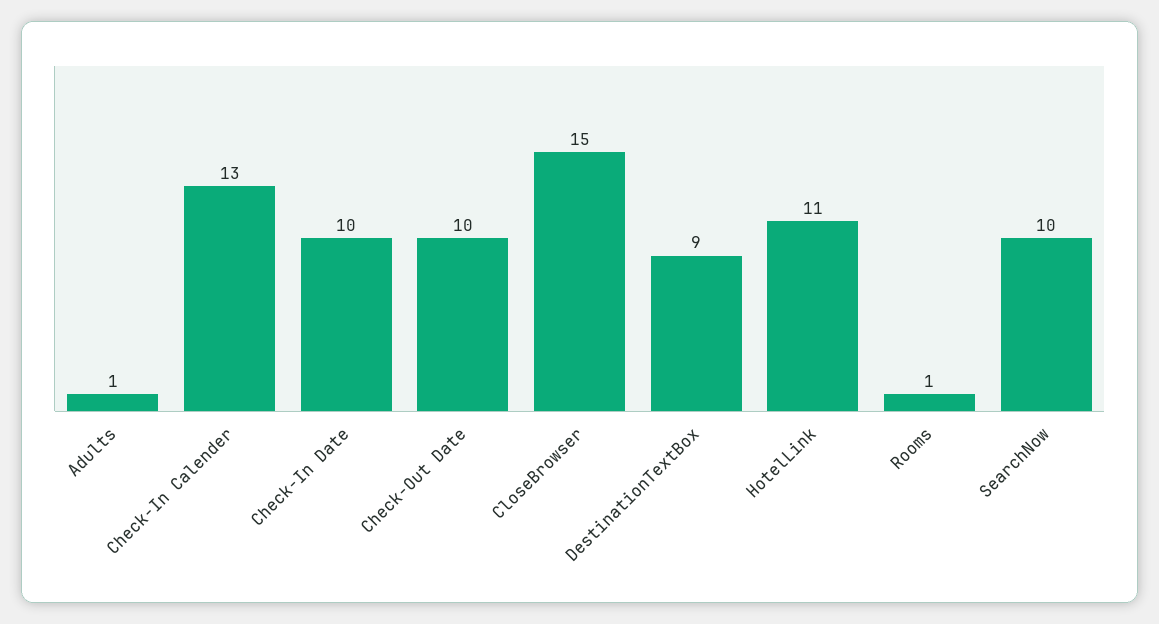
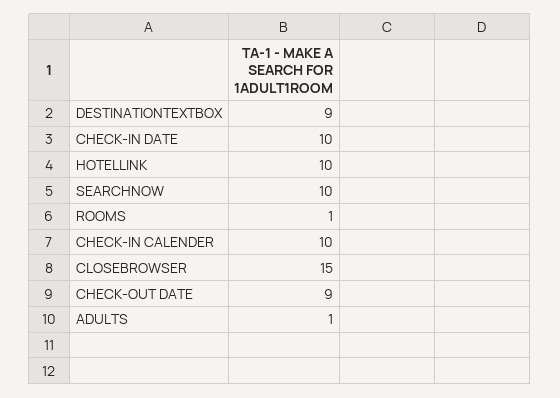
Check-In Calender: 13 -> 10
Check-Out Date: 10 -> 9
HotelLink: 11 -> 10

